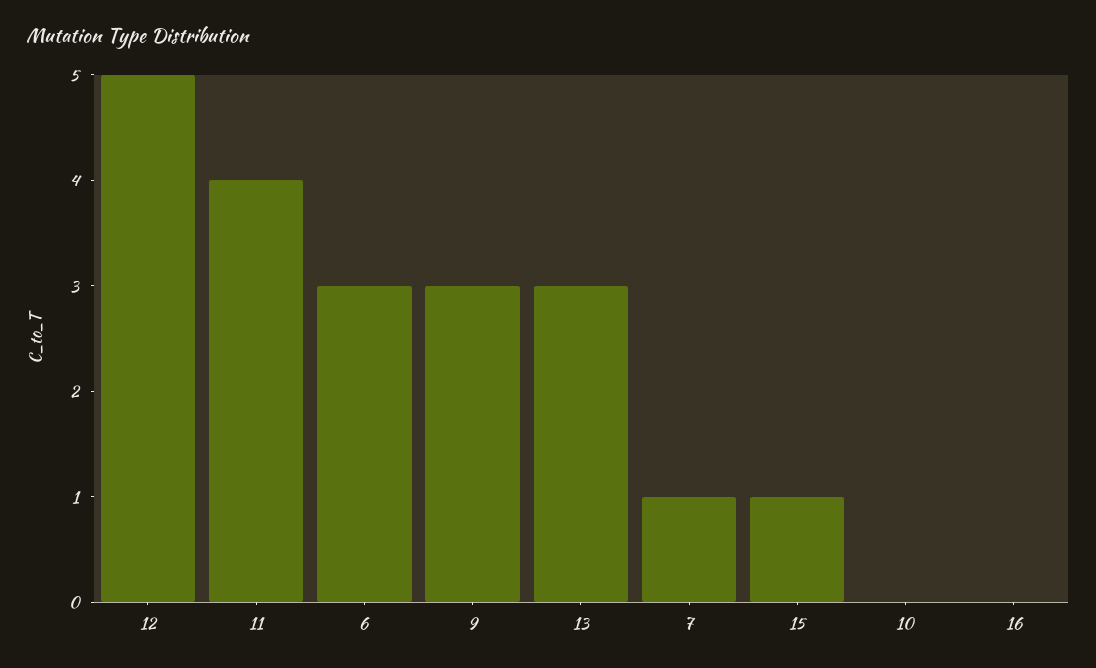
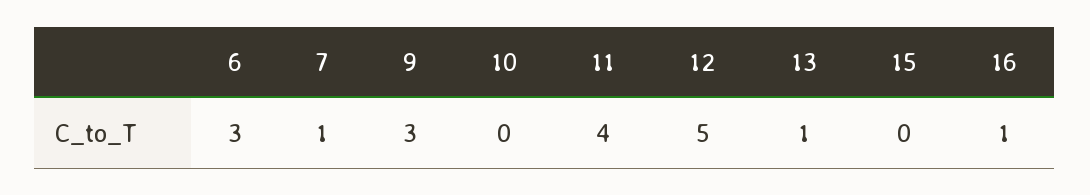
13: 3 -> 1
15: 1 -> 0
16: 0 -> 1

